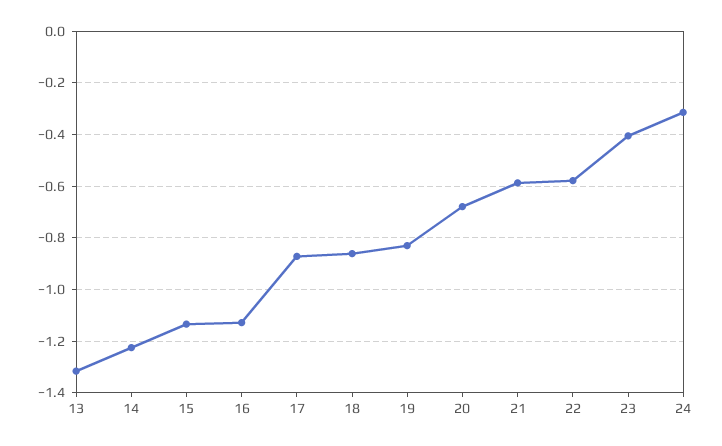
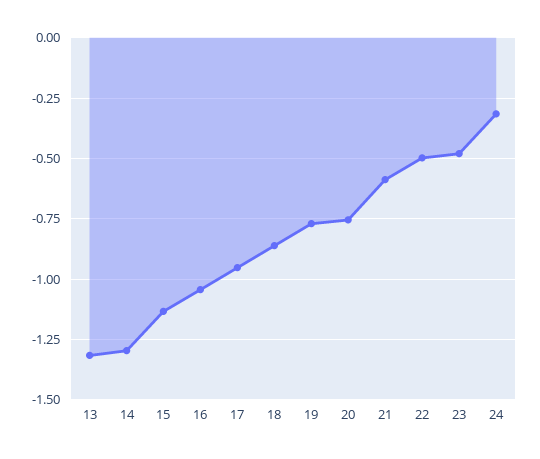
14: -1.225 -> -1.3
16: -1.125 -> -1.05
17: -0.875 -> -0.95
19: -0.825 -> -0.775
20: -0.675 -> -0.75
22: -0.575 -> -0.5
23: -0.4 -> -0.475

